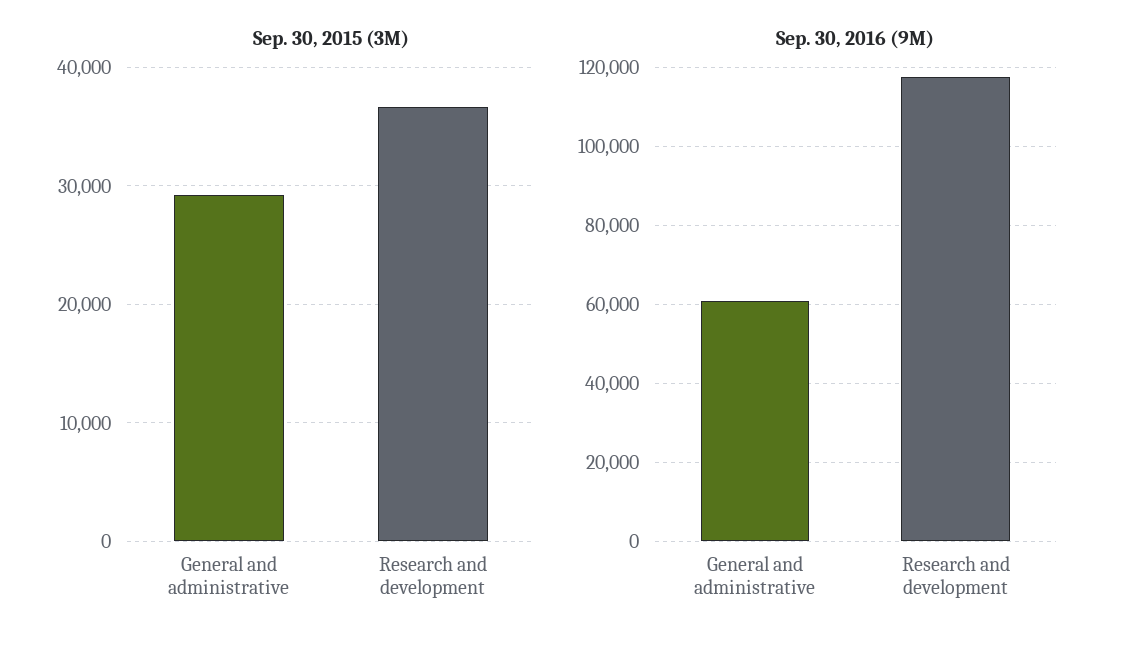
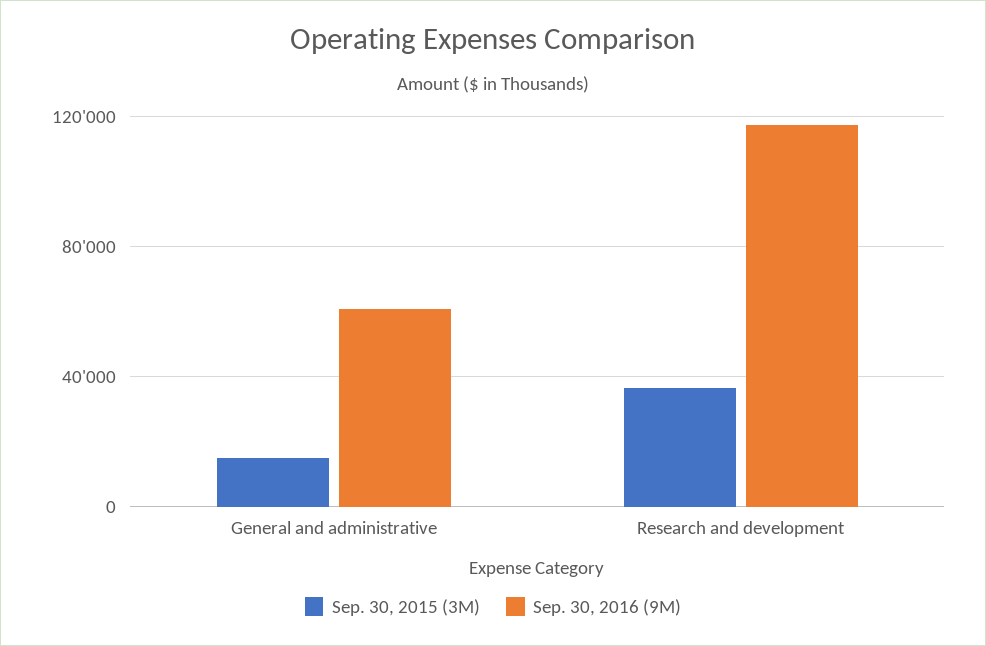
Sep. 30, 2015 (3M), General and administrative: 29000 -> 15000

